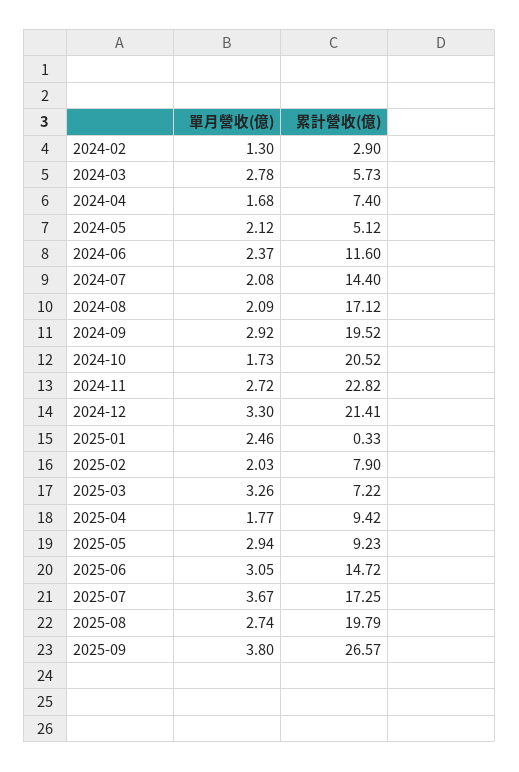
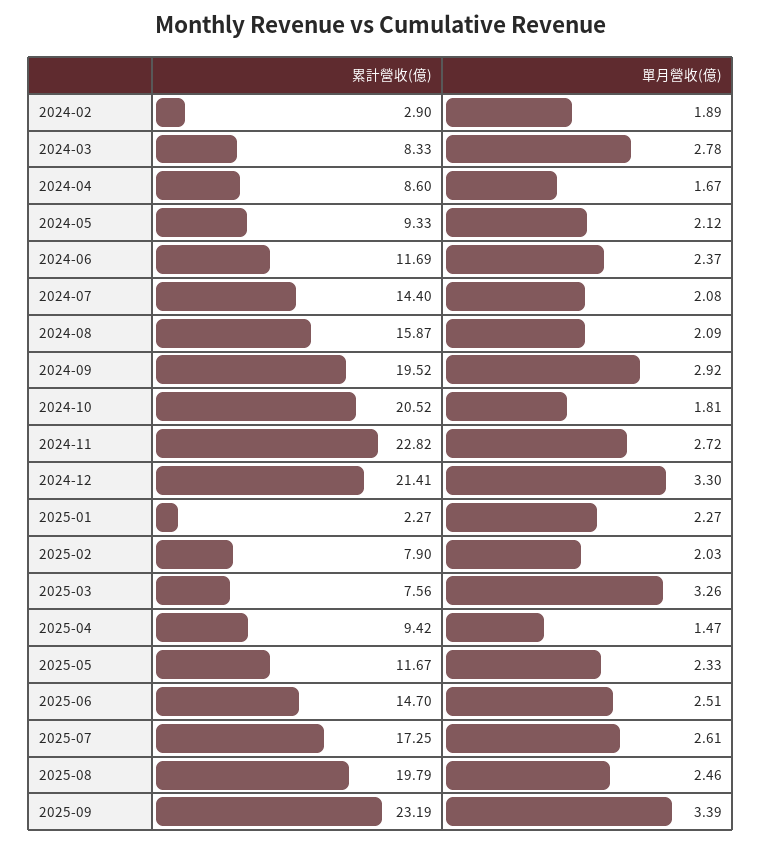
單月營收(億), 2024-02: 1.3 -> 1.89
累計營收(億), 2024-03: 5.73 -> 8.33
單月營收(億), 2024-04: 1.68 -> 1.67
累計營收(億), 2024-04: 7.4 -> 8.6
累計營收(億), 2024-05: 5.12 -> 9.33
累計營收(億), 2024-06: 11.6 -> 11.69
累計營收(億), 2024-08: 17.12 -> 15.87
單月營收(億), 2024-10: 1.73 -> 1.81
單月營收(億), 2025-01: 2.46 -> 2.27
累計營收(億), 2025-01: 0.33 -> 2.27
累計營收(億), 2025-03: 7.22 -> 7.56
單月營收(億), 2025-04: 1.77 -> 1.47
單月營收(億), 2025-05: 2.94 -> 2.33
累計營收(億), 2025-05: 9.23 -> 11.67
單月營收(億), 2025-06: 3.05 -> 2.51
累計營收(億), 2025-06: 14.72 -> 14.7
單月營收(億), 2025-07: 3.67 -> 2.61
單月營收(億), 2025-08: 2.74 -> 2.46
單月營收(億), 2025-09: 3.8 -> 3.39
累計營收(億), 2025-09: 26.57 -> 23.19

